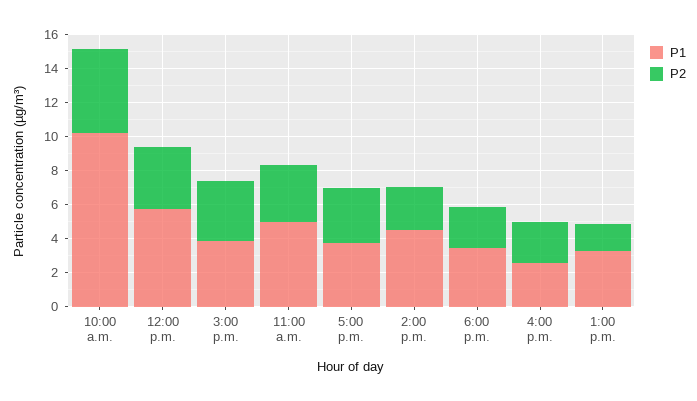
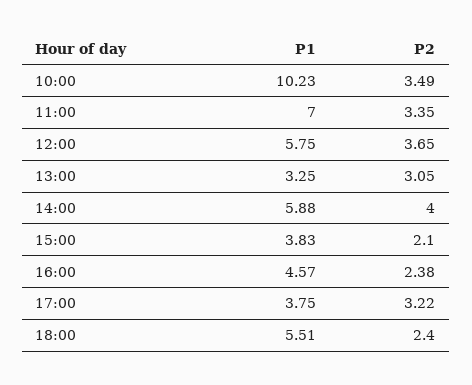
P2, 10:00 a.m.: 5 -> 3.49
P2, 3:00 p.m.: 3.5 -> 2.1
P1, 11:00 a.m.: 5 -> 7
P1, 2:00 p.m.: 4.5 -> 5.88
P2, 2:00 p.m.: 2.5 -> 4
P1, 6:00 p.m.: 3.5 -> 5.51
P1, 4:00 p.m.: 2.5 -> 4.57
P2, 1:00 p.m.: 1.5 -> 3.05

